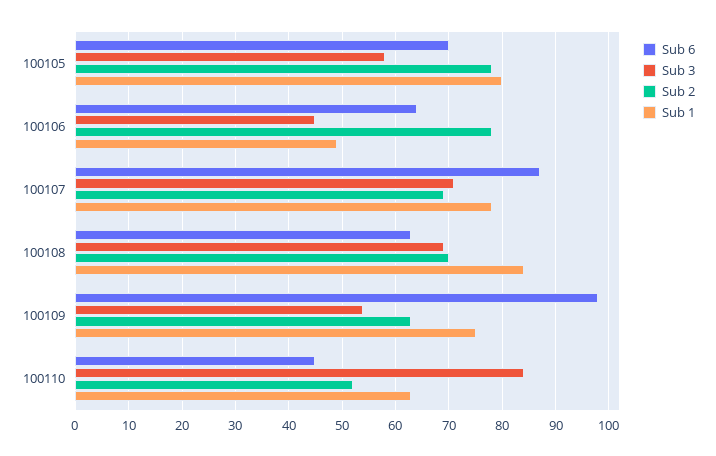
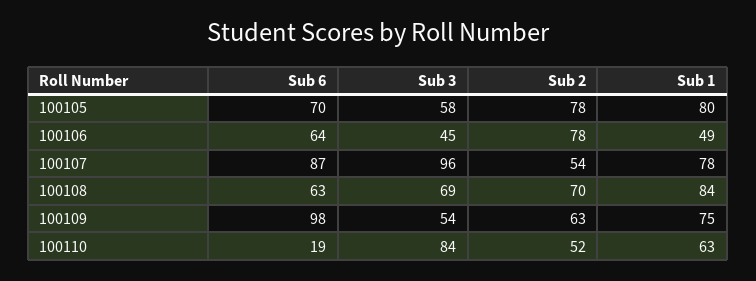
Sub 3, 100107: 70 -> 96
Sub 2, 100107: 70 -> 54
Sub 6, 100110: 45 -> 19

